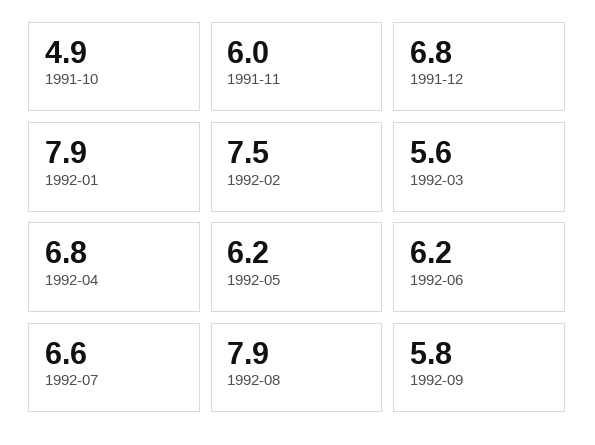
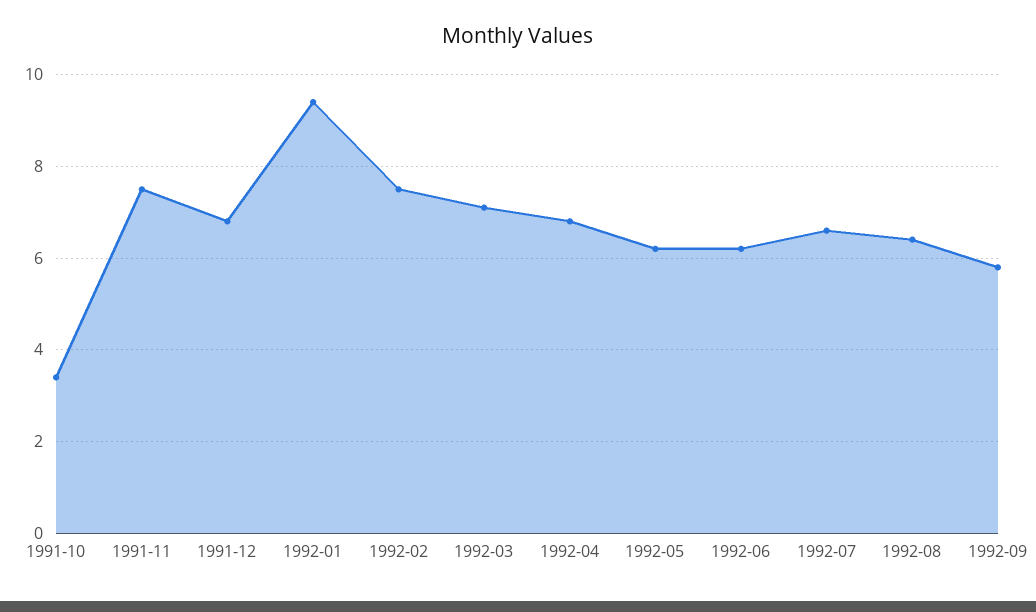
1991-10: 4.9 -> 3.5
1991-11: 6 -> 7.5
1992-01: 7.9 -> 9.5
1992-03: 5.6 -> 7
1992-08: 7.9 -> 6.5

